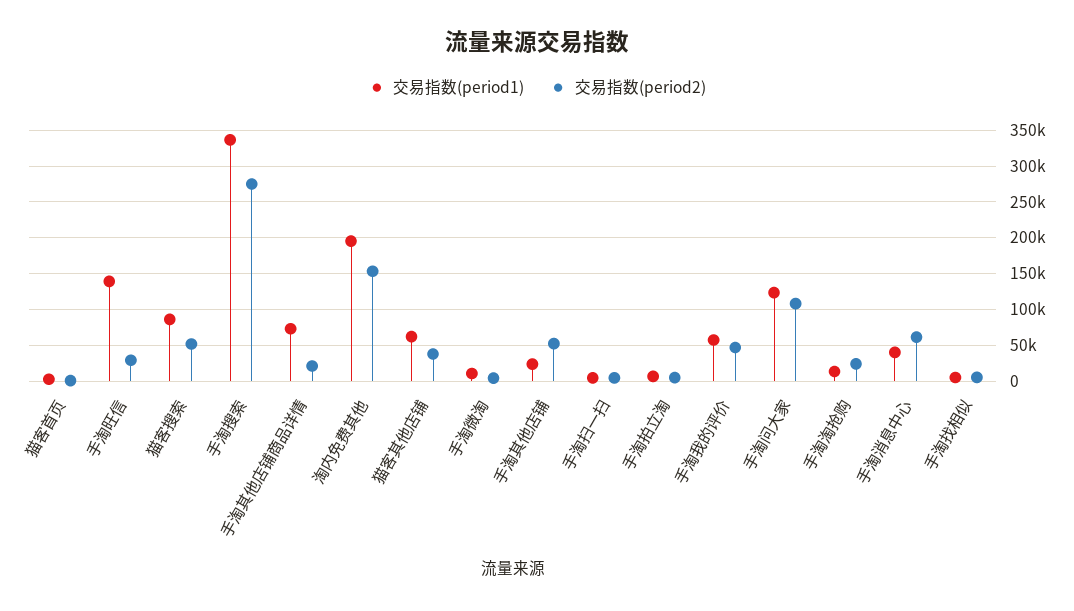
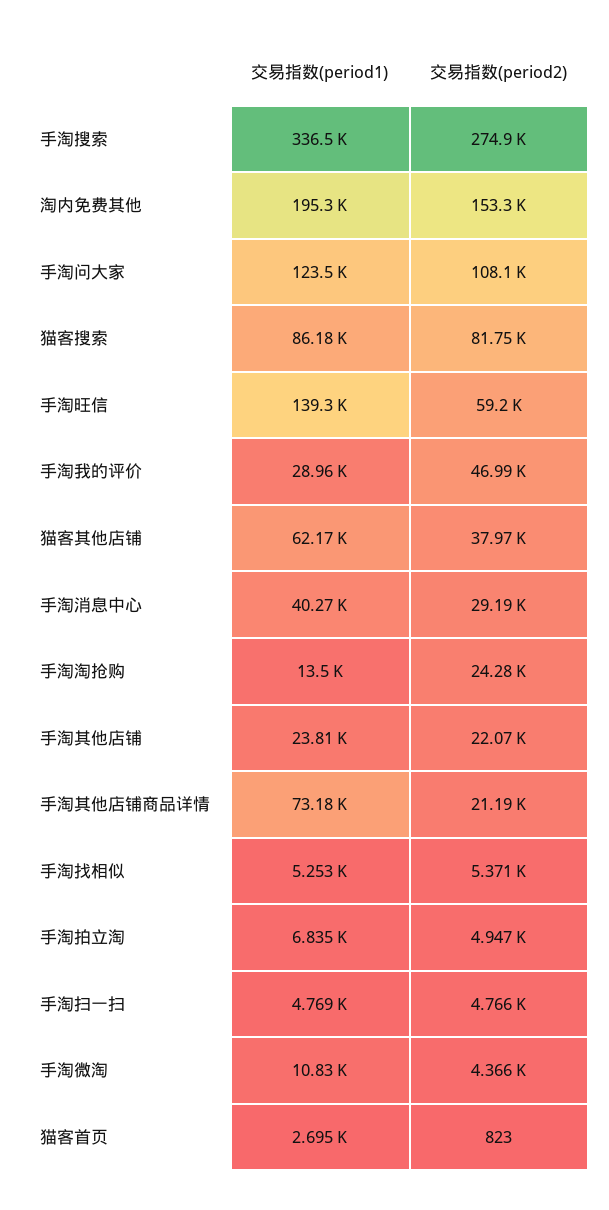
交易指数(period2), 手淘旺信: 30000 -> 59200
交易指数(period2), 猫客搜索: 50000 -> 81750
交易指数(period2), 手淘其他店铺: 50000 -> 22070
交易指数(period1), 手淘我的评价: 60000 -> 28960
交易指数(period2), 手淘消息中心: 60000 -> 29190

